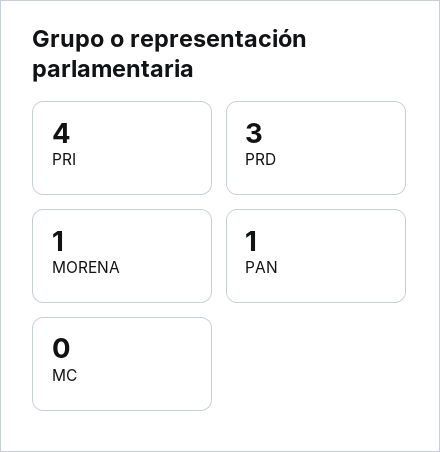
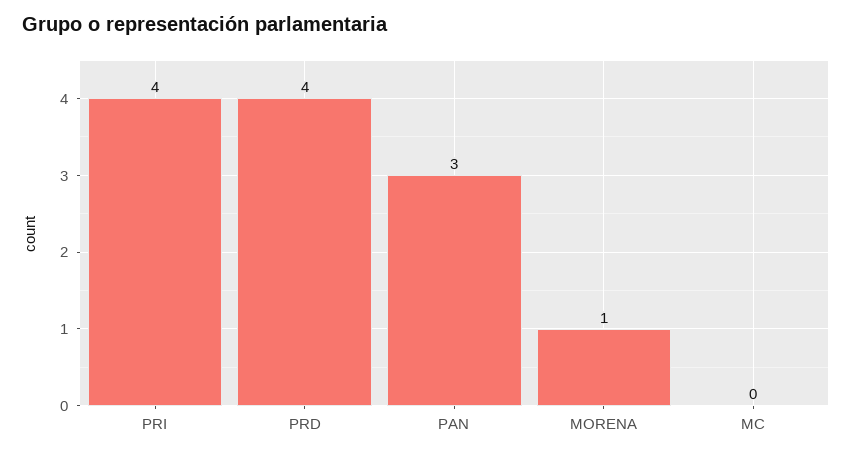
PRD: 3 -> 4
PAN: 1 -> 3

